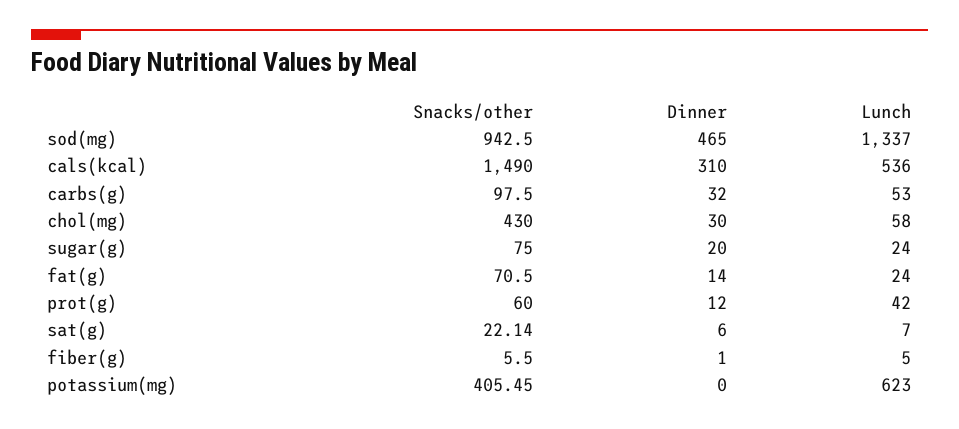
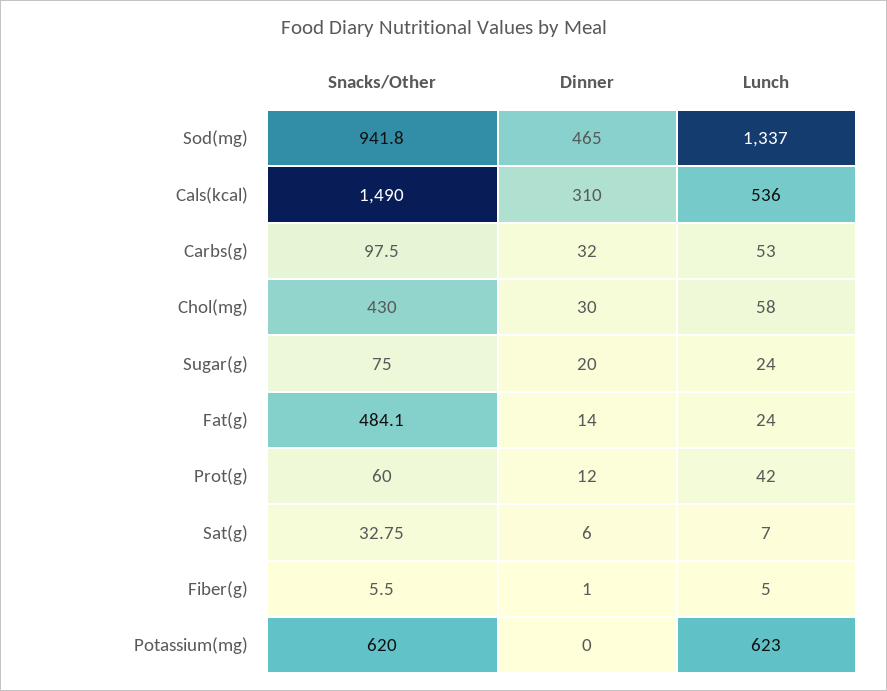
Snacks/other, sod(mg): 942.5 -> 941.8
Snacks/other, fat(g): 70.5 -> 484.1
Snacks/other, sat(g): 22.14 -> 32.75
Snacks/other, potassium(mg): 405.45 -> 620

